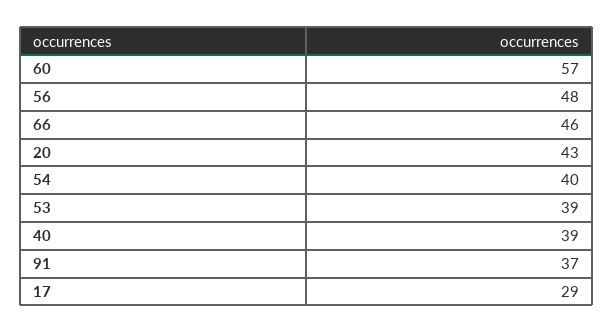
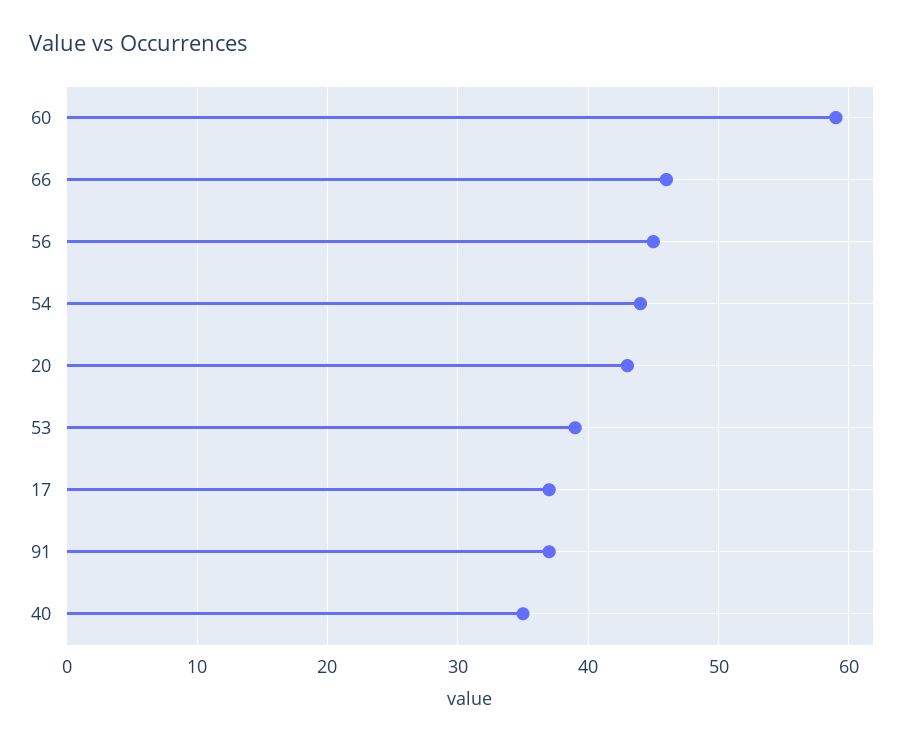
60: 57 -> 59
56: 48 -> 45
54: 40 -> 44
40: 39 -> 35
17: 29 -> 37

